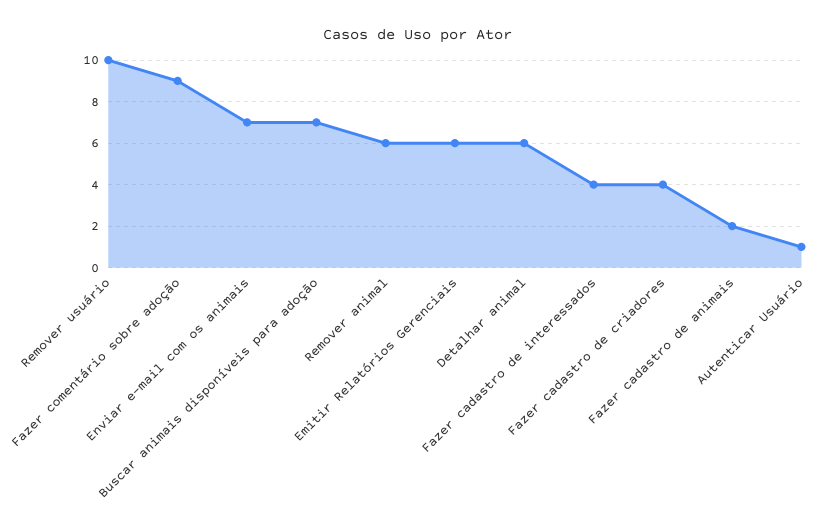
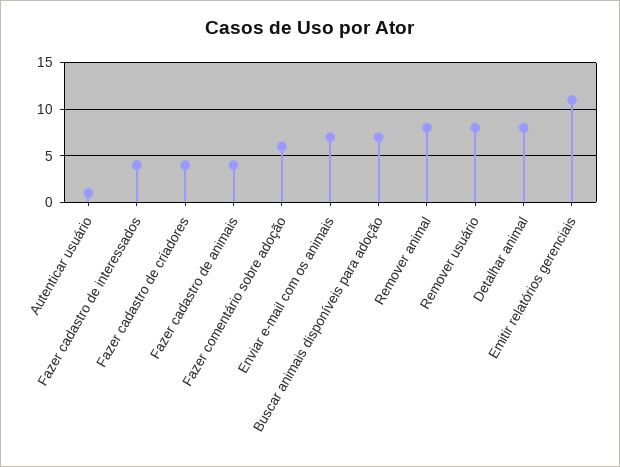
Remover usuário: 10 -> 8
Fazer comentário sobre adoção: 9 -> 6
Remover animal: 6 -> 8
Emitir Relatórios Gerenciais: 6 -> 11
Detalhar animal: 6 -> 8
Fazer cadastro de animais: 2 -> 4

